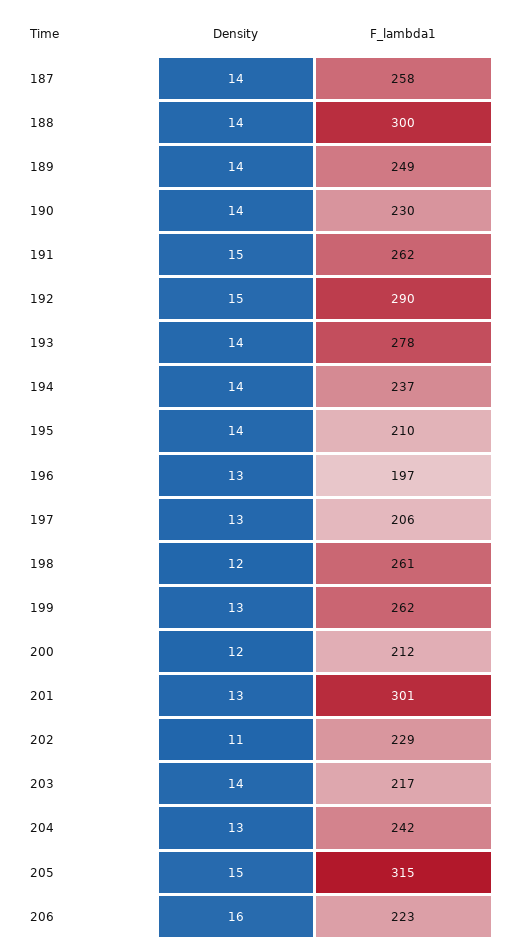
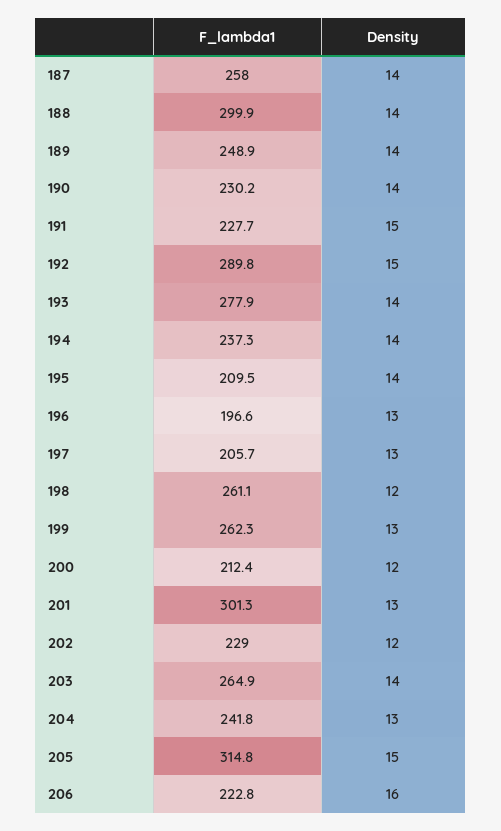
F_lambda1, 191: 262 -> 227.7
Density, 202: 11 -> 12
F_lambda1, 203: 217 -> 264.9

